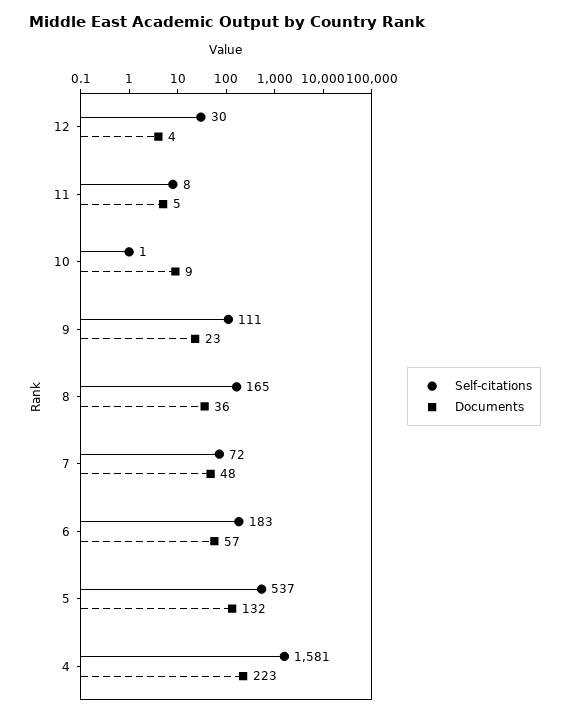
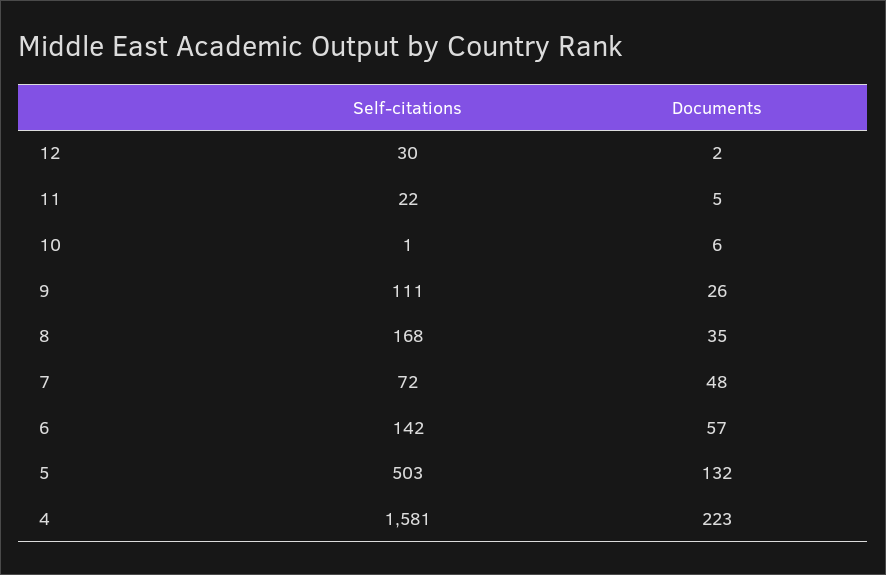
Documents, 12: 4 -> 2
Self-citations, 11: 8 -> 22
Documents, 10: 9 -> 6
Documents, 9: 23 -> 26
Self-citations, 8: 165 -> 168
Documents, 8: 36 -> 35
Self-citations, 6: 183 -> 142
Self-citations, 5: 537 -> 503

